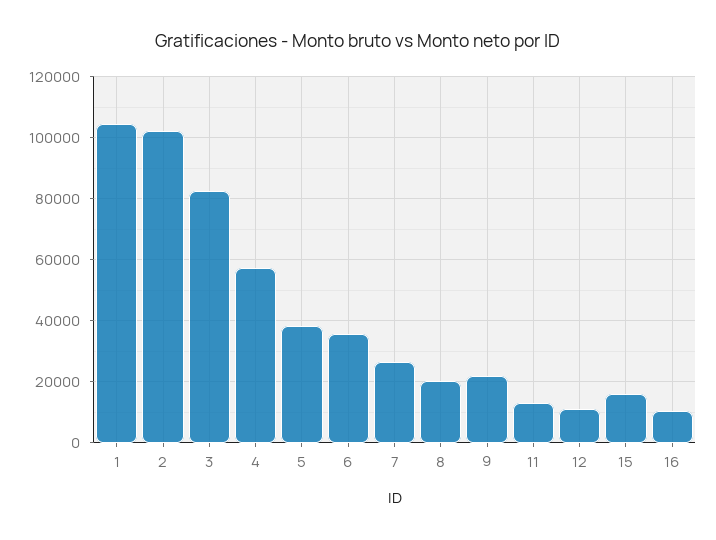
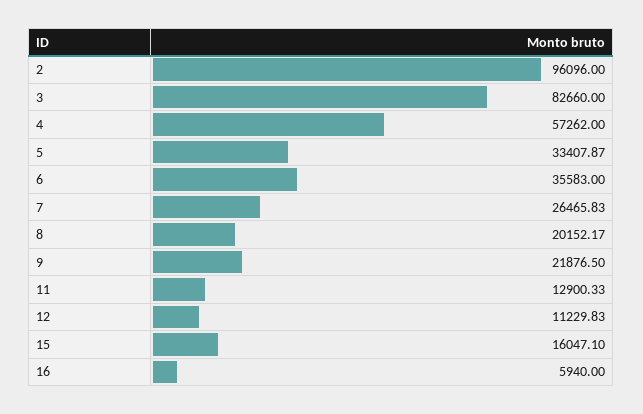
1: 104000 -> none
2: 102000 -> 96096
5: 38000 -> 33407.87
16: 10000 -> 5940

